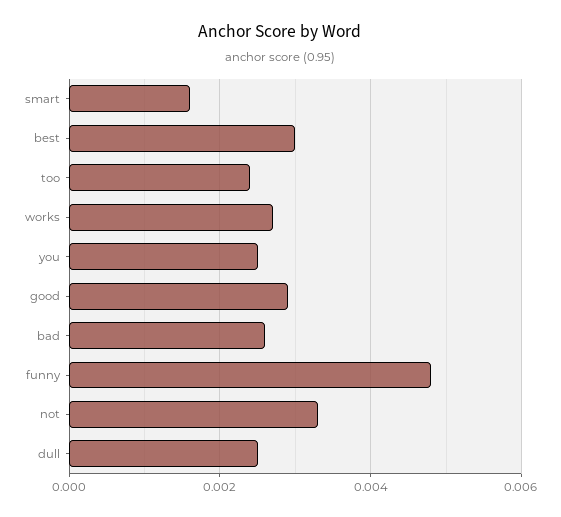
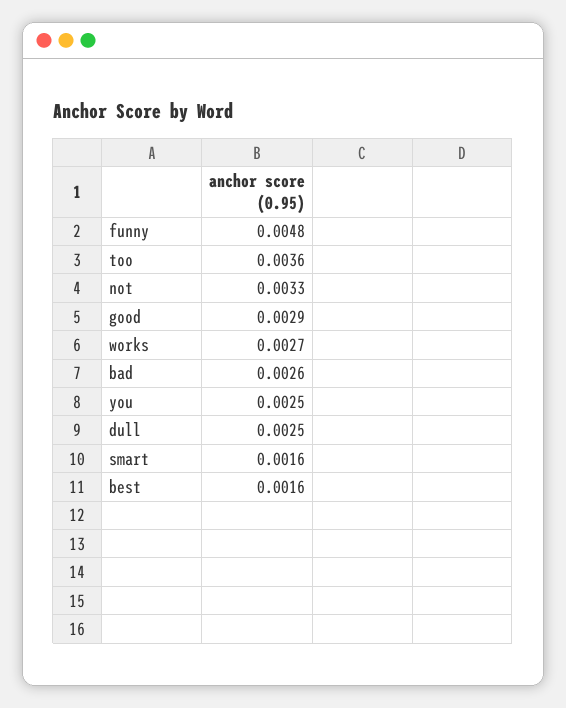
best: 0.003 -> 0.0016
too: 0.0025 -> 0.0036

